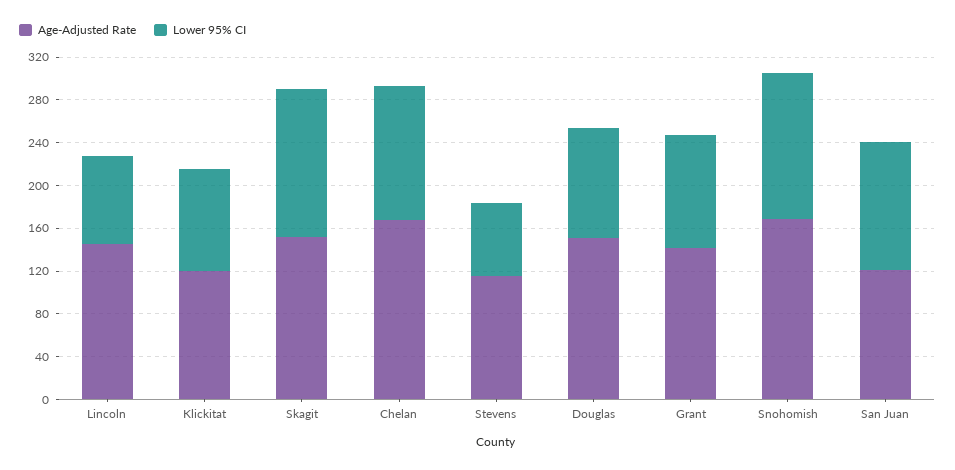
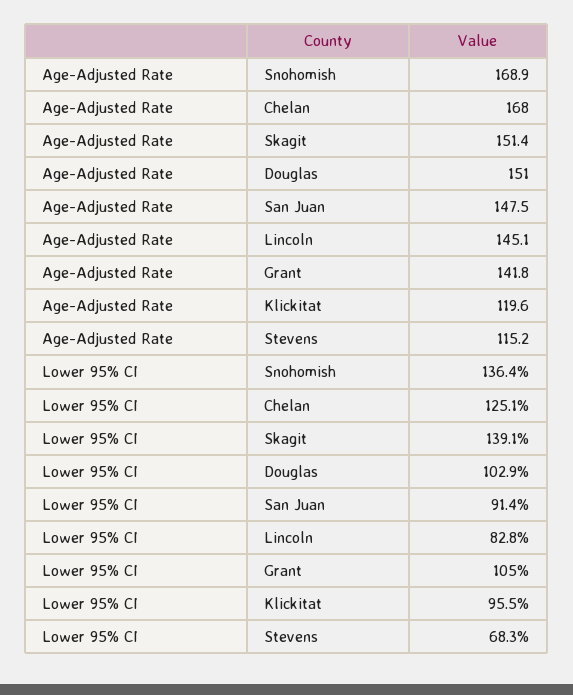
Age-Adjusted Rate, San Juan: 120 -> 147.5
Lower 95% CI, San Juan: 120 -> 91.4

